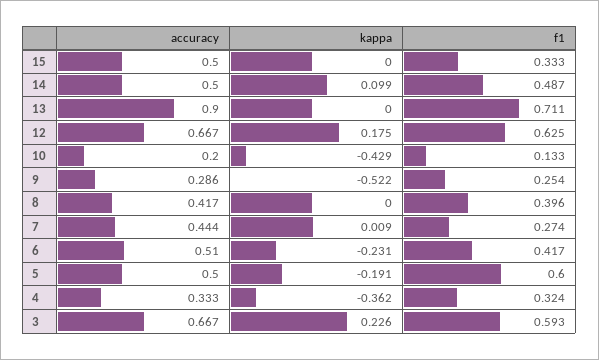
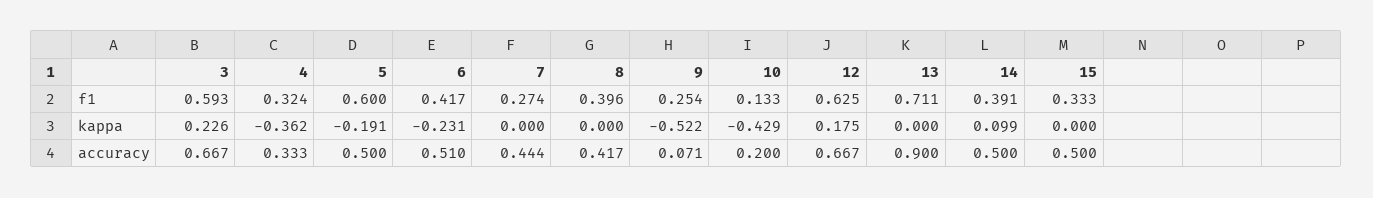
f1, 14: 0.487 -> 0.391
accuracy, 9: 0.286 -> 0.071
kappa, 7: 0.009 -> 0

